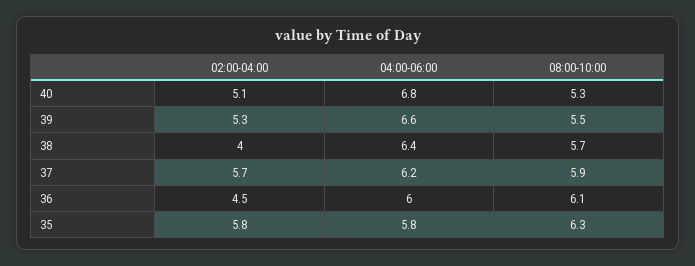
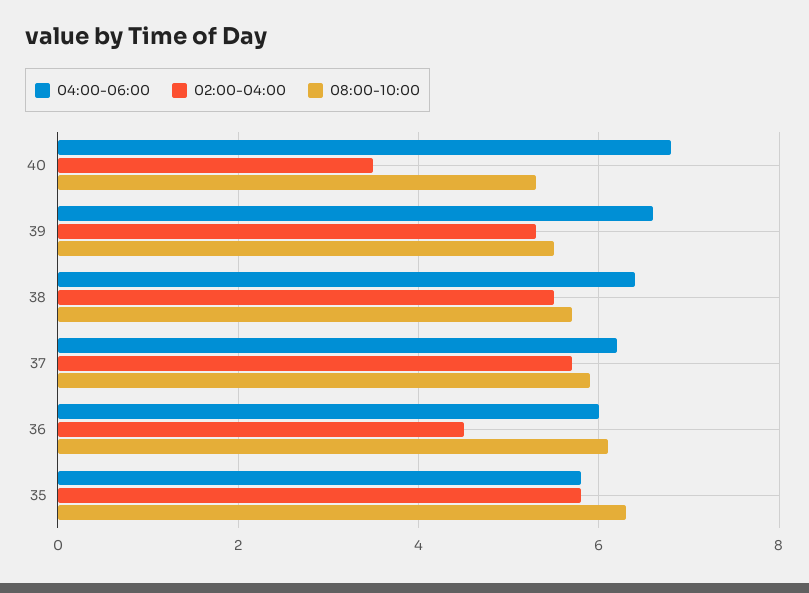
02:00-04:00, 40: 5.1 -> 3.5
02:00-04:00, 38: 4 -> 5.5

